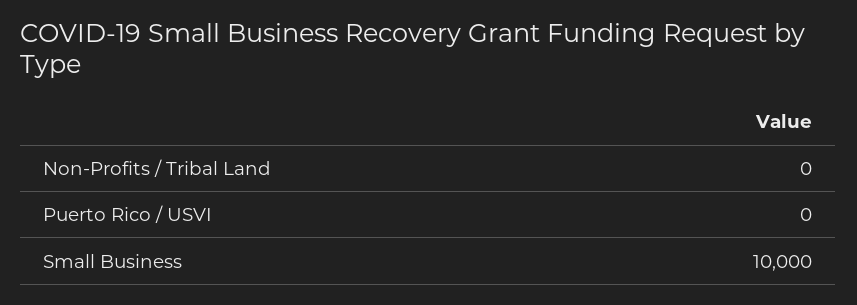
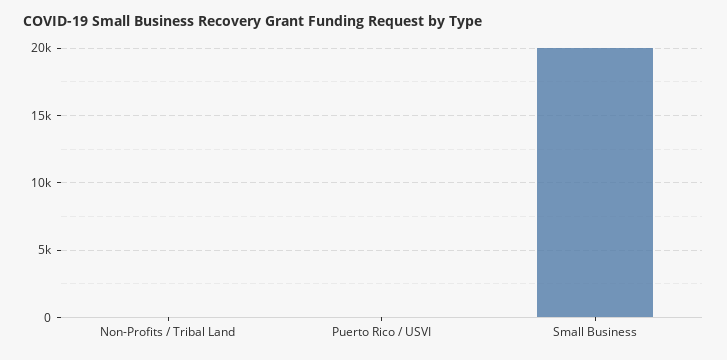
Small Business: 10000 -> 20000

